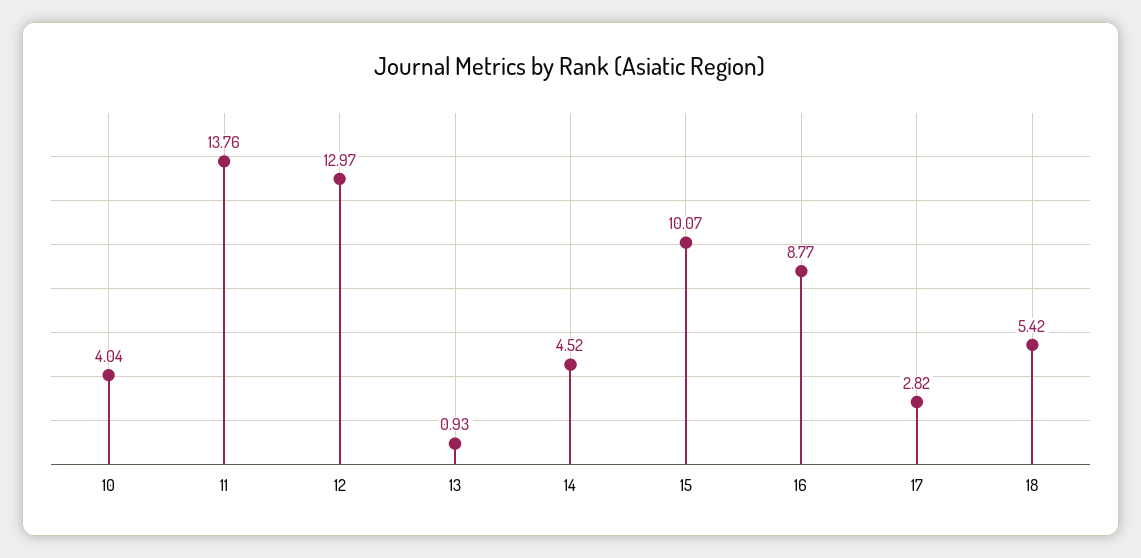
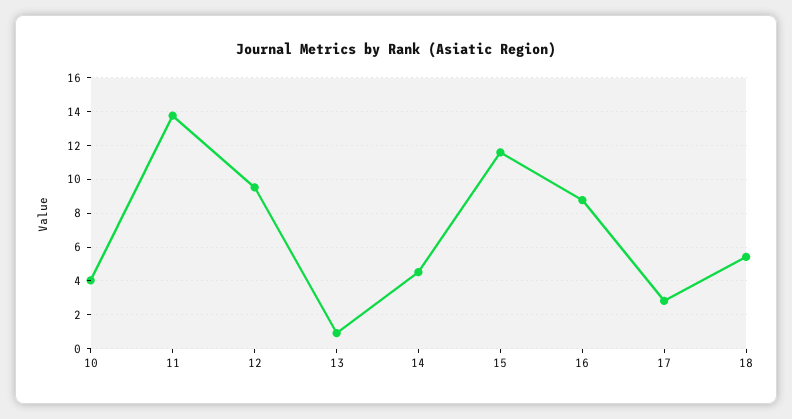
12: 12.97 -> 9.5
15: 10.07 -> 11.5

